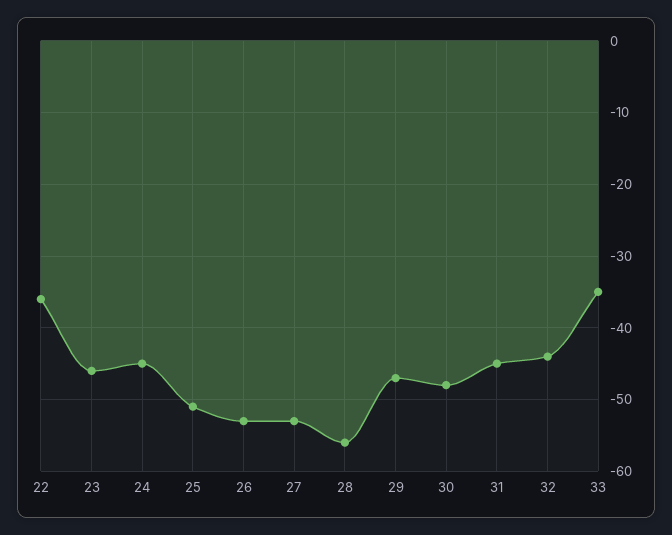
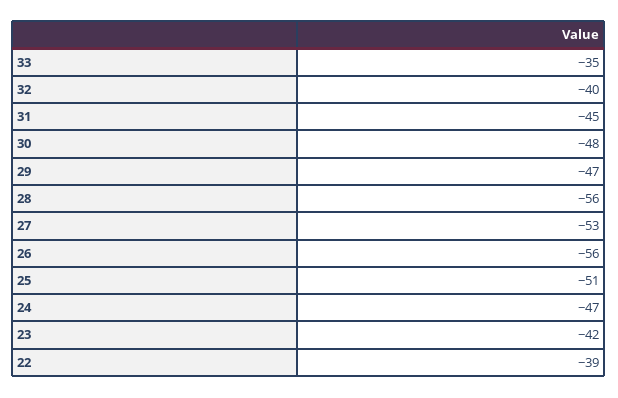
22: -36 -> -39
23: -46 -> -42
24: -45 -> -47
26: -53 -> -56
32: -44 -> -40

